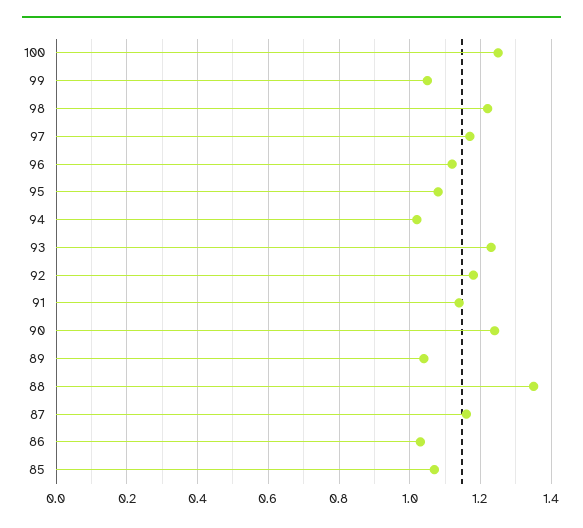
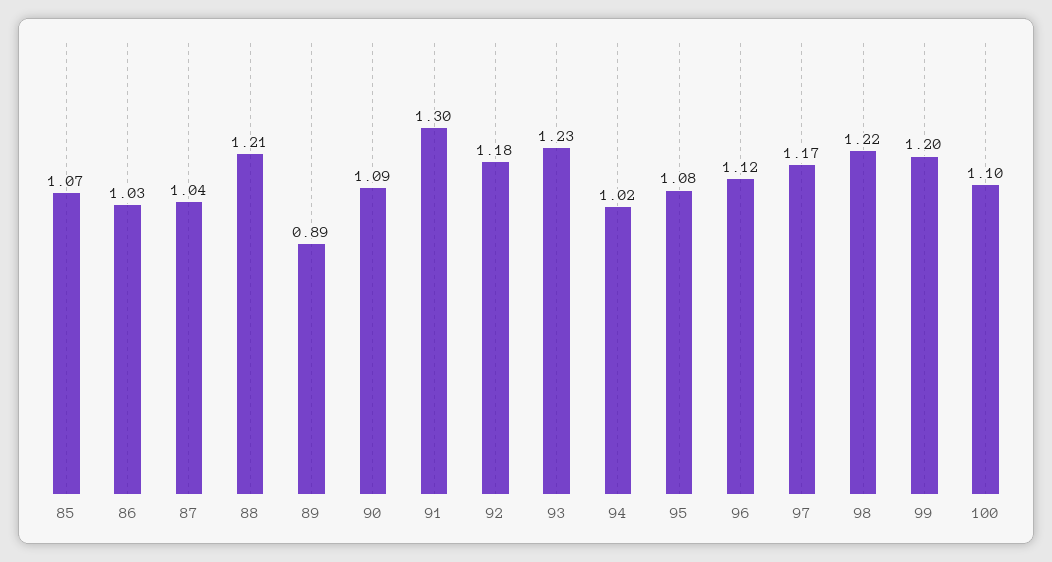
100: 1.25 -> 1.1
99: 1.05 -> 1.2
91: 1.15 -> 1.3
90: 1.25 -> 1.09
89: 1.05 -> 0.89
88: 1.35 -> 1.21
87: 1.15 -> 1.04

